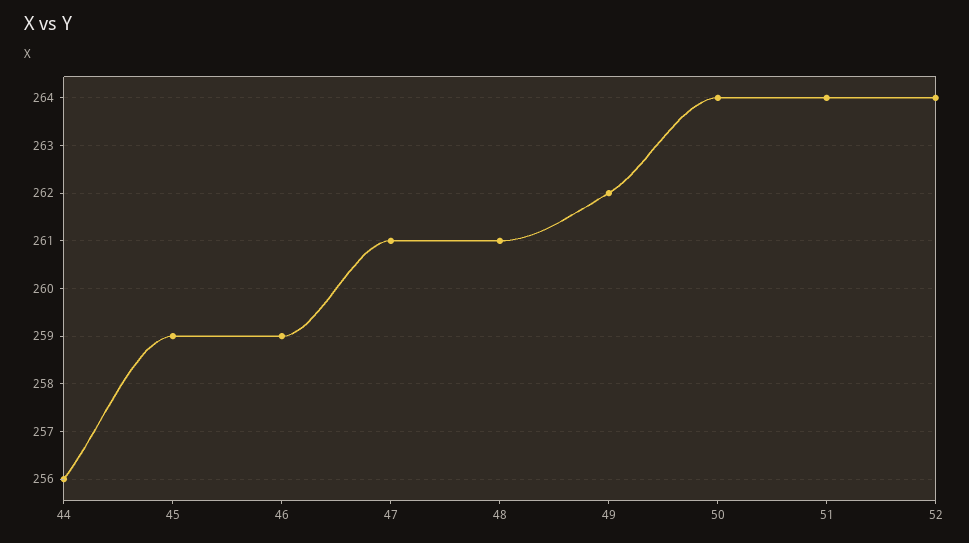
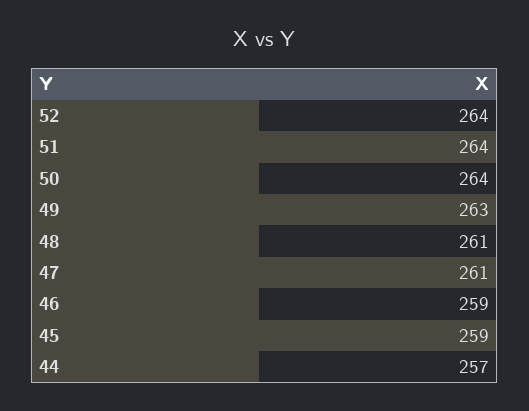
44: 256 -> 257
49: 262 -> 263

